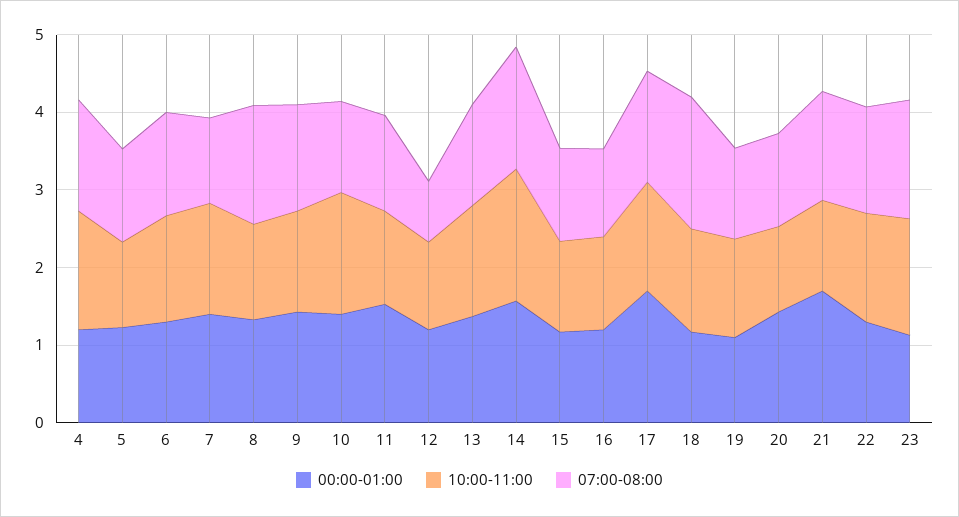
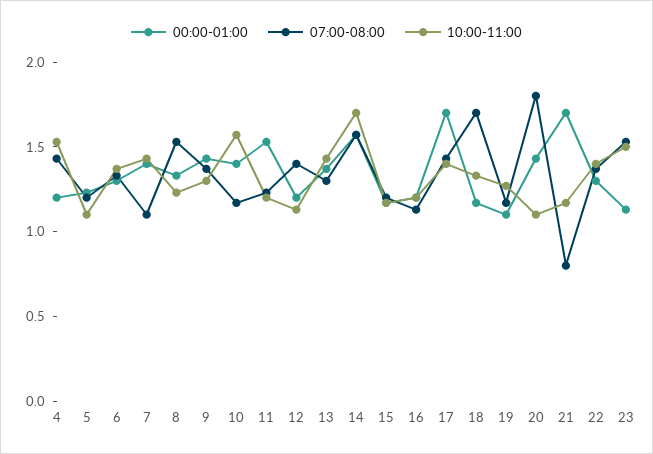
07:00-08:00, 12: 0.8 -> 1.4
07:00-08:00, 20: 1.2 -> 1.8
07:00-08:00, 21: 1.4 -> 0.8

